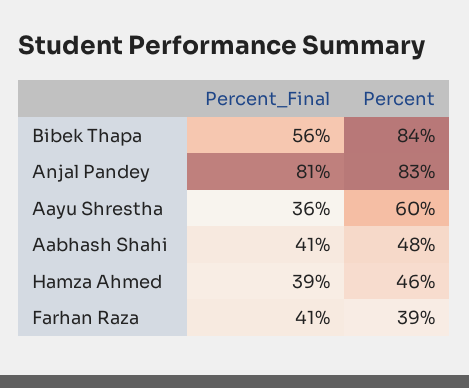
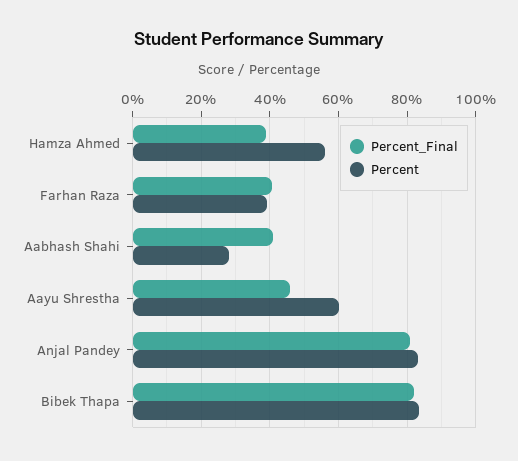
Percent_Final, Bibek Thapa: 56 -> 82
Percent_Final, Aayu Shrestha: 36 -> 46
Percent, Aabhash Shahi: 48 -> 28
Percent, Hamza Ahmed: 46 -> 56

